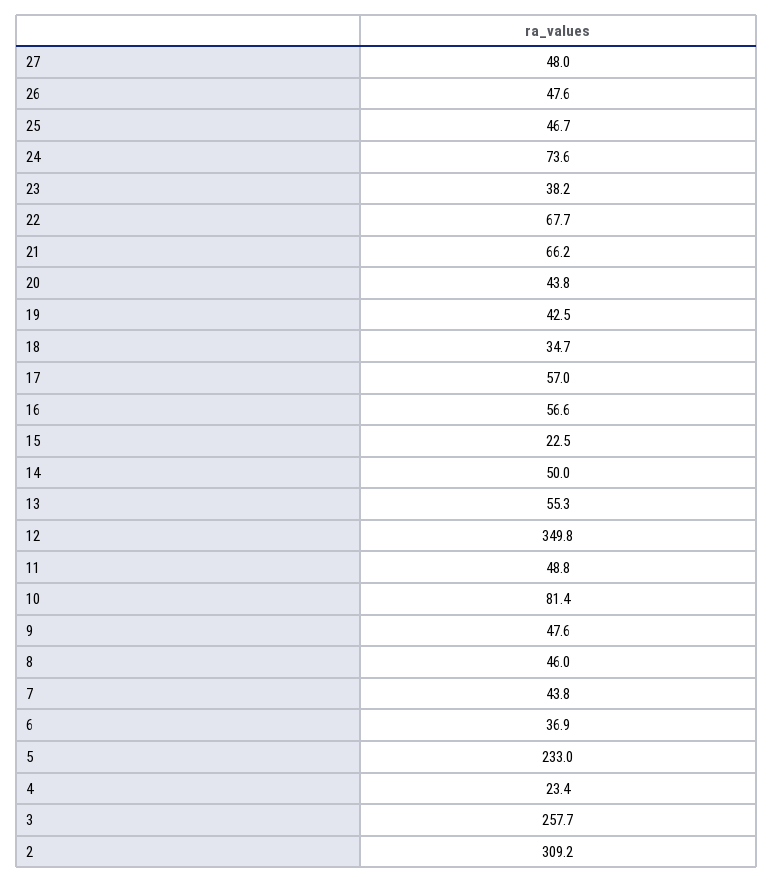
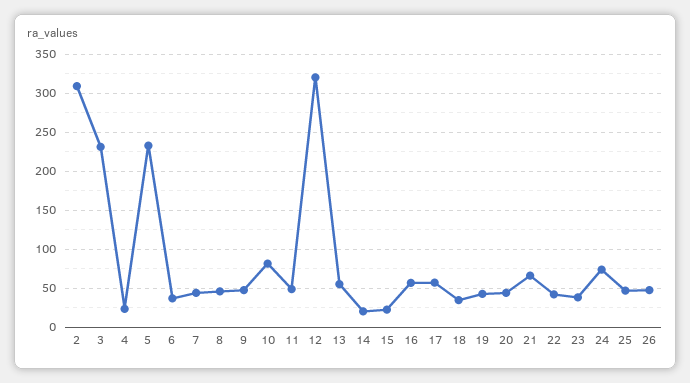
27: 48 -> none
22: 67.7 -> 40
14: 50 -> 20
12: 349.8 -> 320
3: 257.7 -> 230

